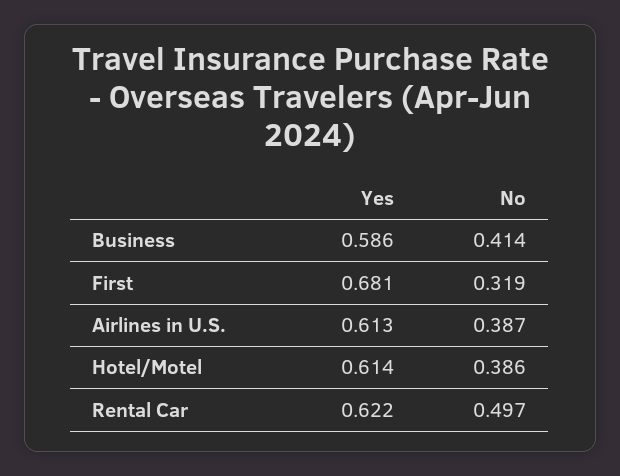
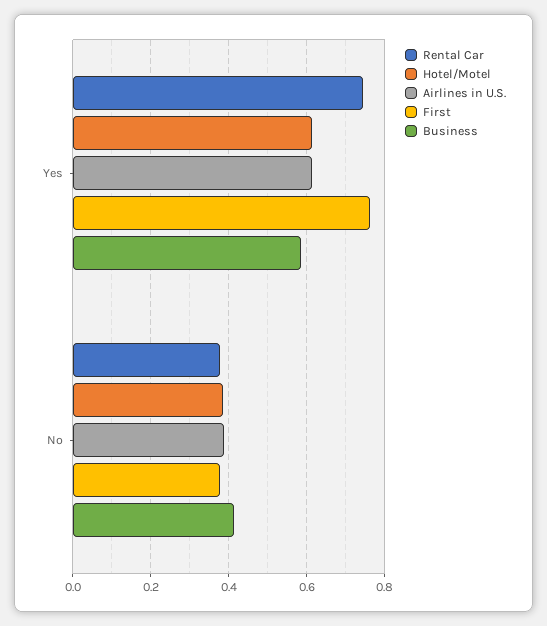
First, Yes: 0.681 -> 0.76
First, No: 0.319 -> 0.38
Rental Car, Yes: 0.622 -> 0.74
Rental Car, No: 0.497 -> 0.38

